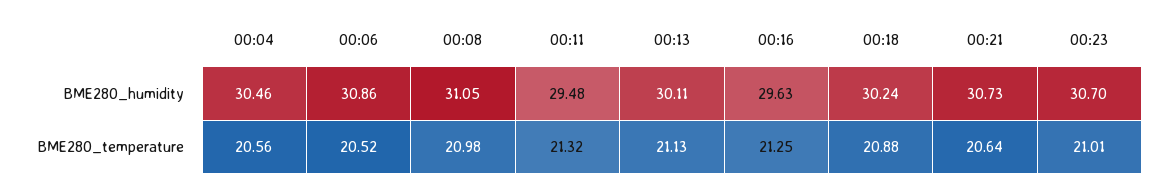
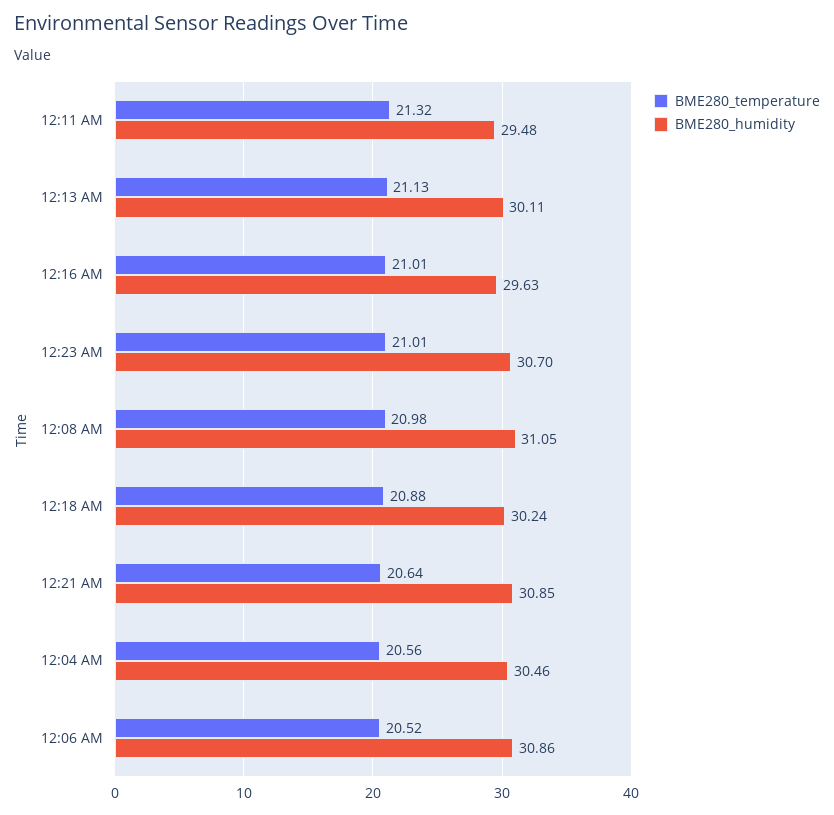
BME280_humidity, 00:21: 30.73 -> 30.85
BME280_temperature, 00:16: 21.25 -> 21.01

